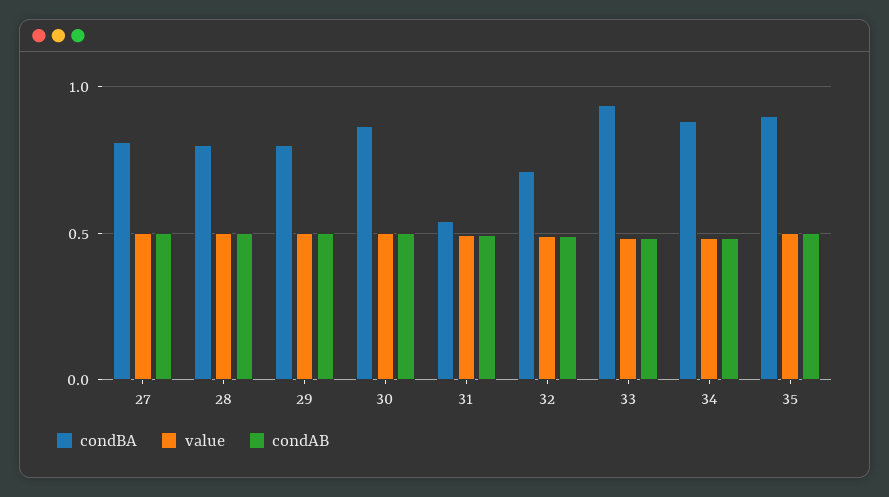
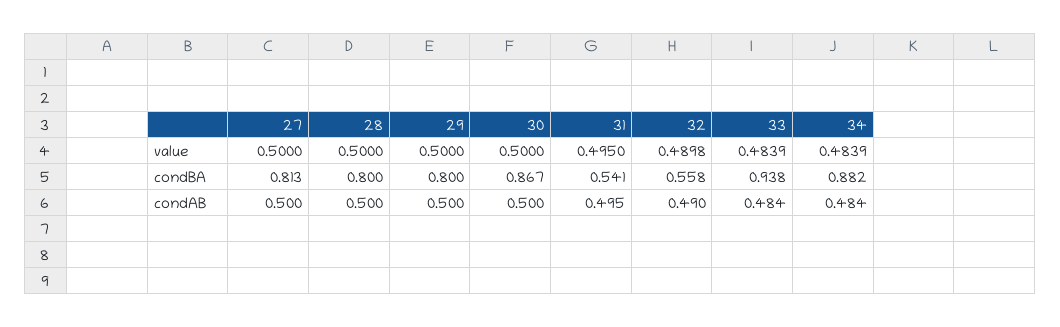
condBA, 32: 0.7 -> 0.558
condBA, 35: 0.9 -> none
value, 35: 0.5 -> none
condAB, 35: 0.5 -> none

